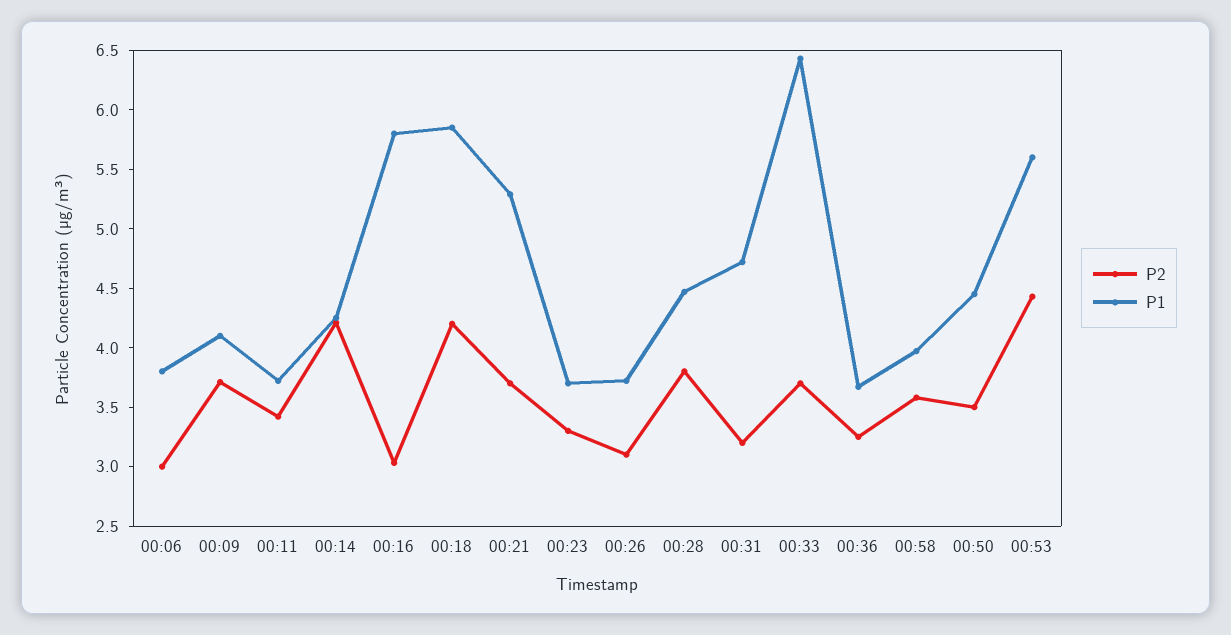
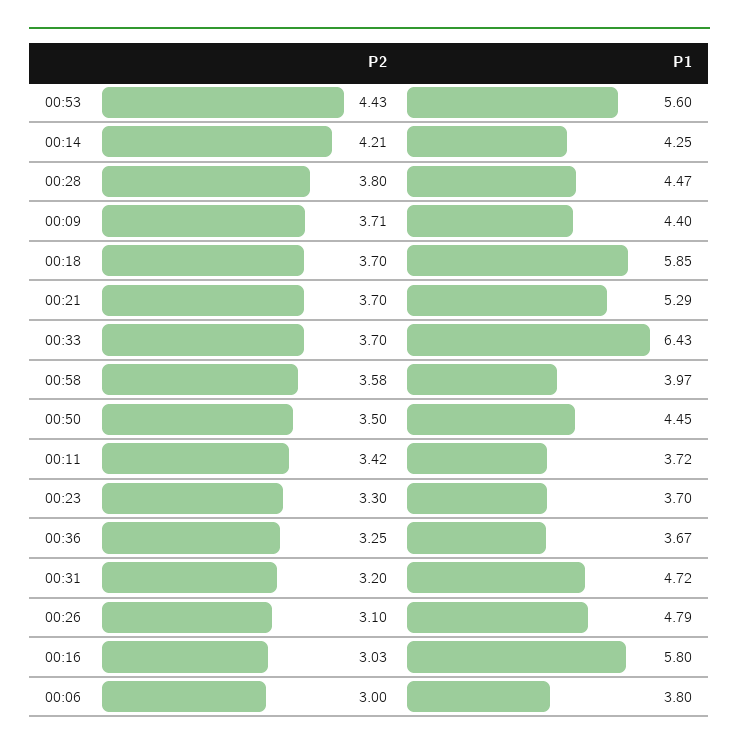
P1, 00:09: 4.1 -> 4.4
P2, 00:18: 4.2 -> 3.7
P1, 00:26: 3.7 -> 4.79

